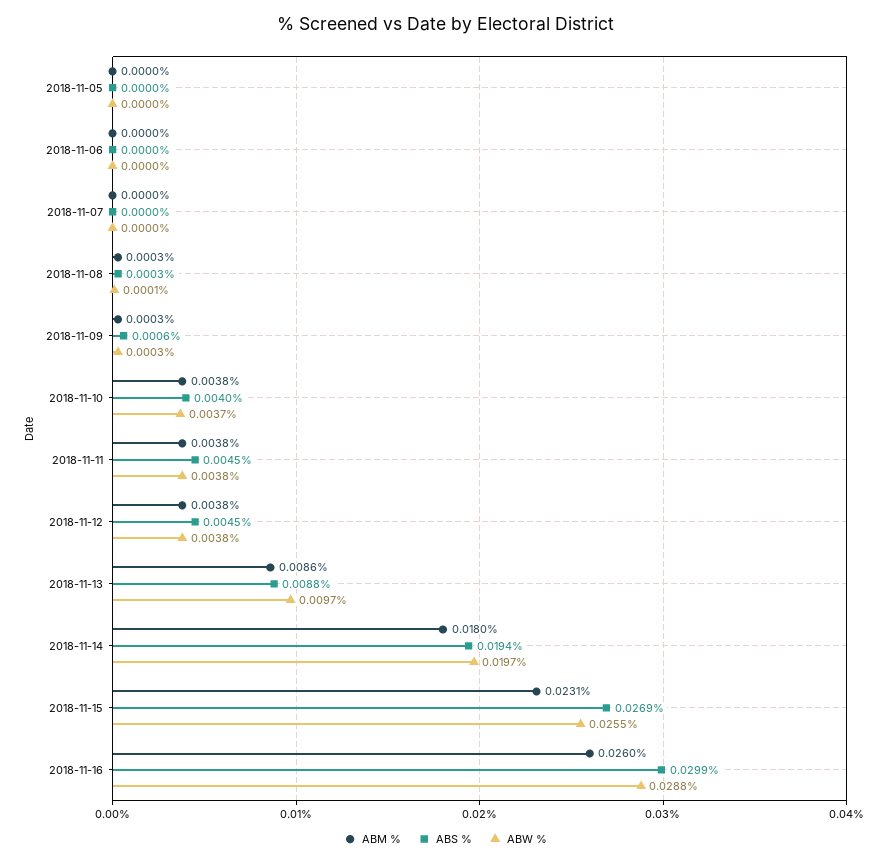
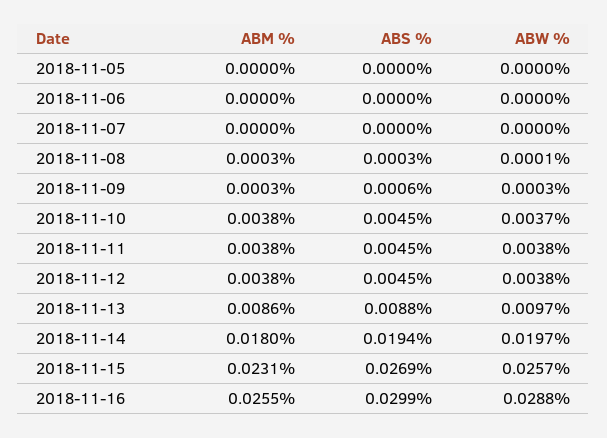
ABS %, 2018-11-10: 0.004 -> 0.0045
ABW %, 2018-11-15: 0.0255 -> 0.0257
ABM %, 2018-11-16: 0.026 -> 0.0255

